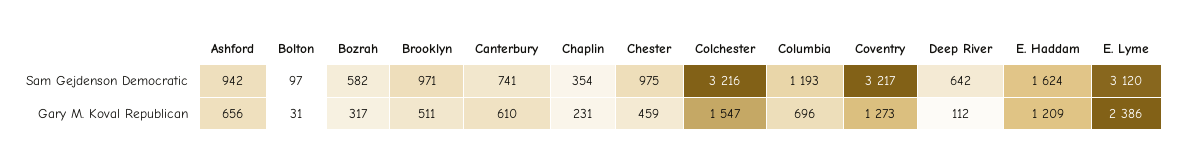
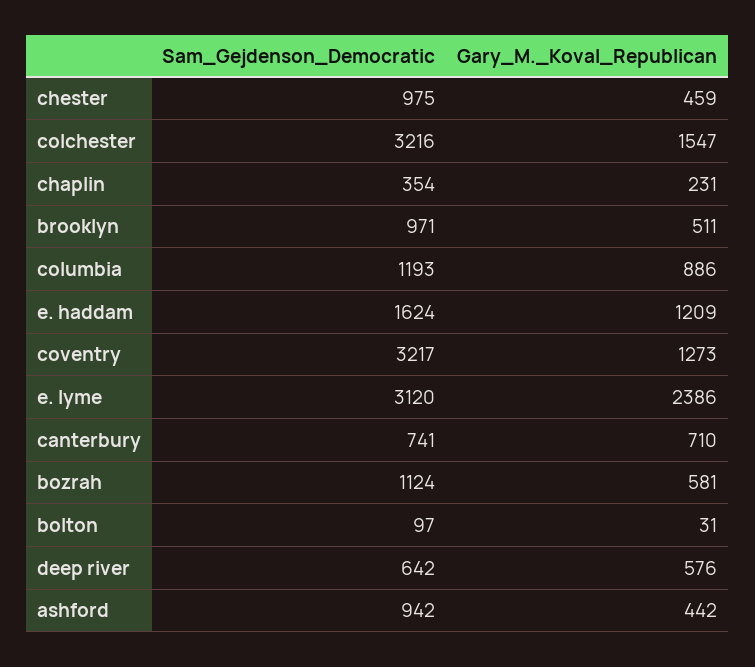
Bozrah, Sam Gejdenson Democratic: 582 -> 1124
Ashford, Gary M. Koval Republican: 656 -> 442
Bozrah, Gary M. Koval Republican: 317 -> 581
Canterbury, Gary M. Koval Republican: 610 -> 710
Columbia, Gary M. Koval Republican: 696 -> 886
Deep River, Gary M. Koval Republican: 112 -> 576

